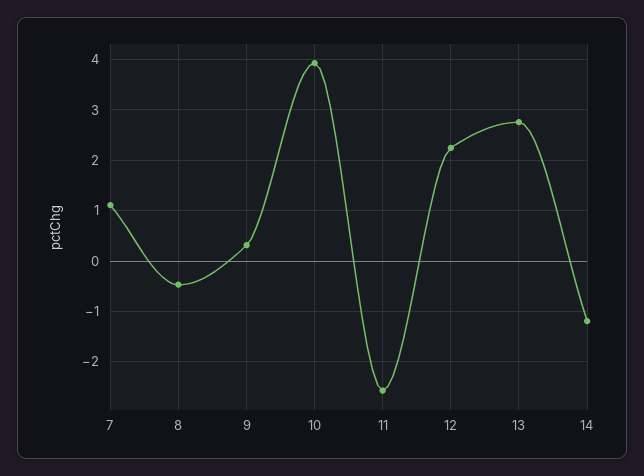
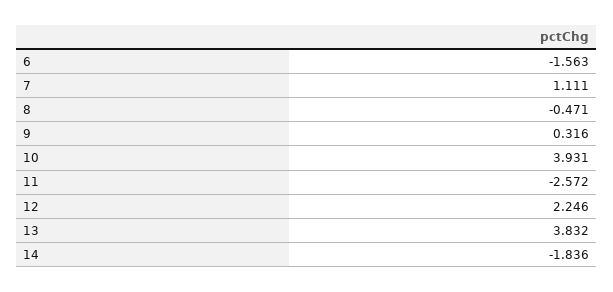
13: 2.8 -> 3.832
14: -1.2 -> -1.836
6: none -> -1.563

